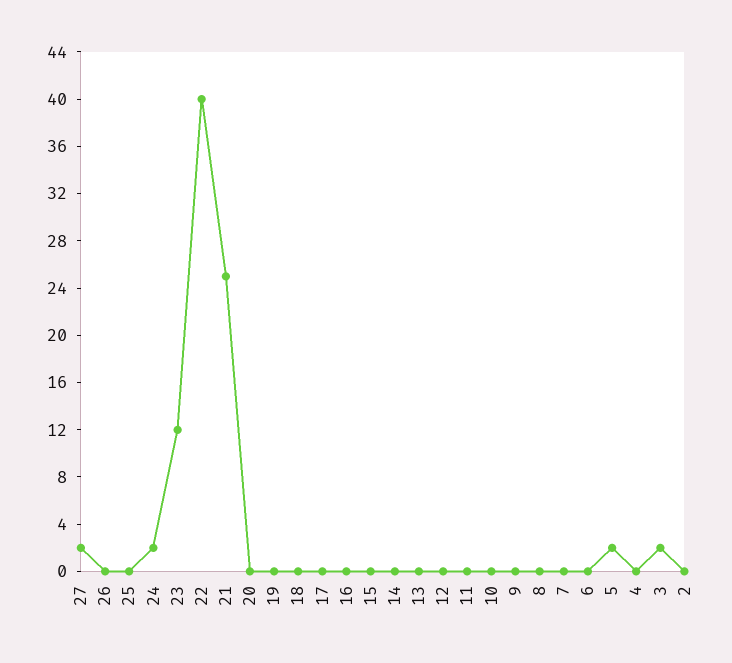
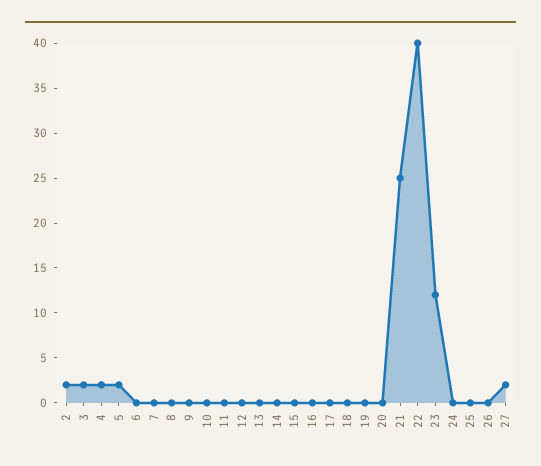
24: 2 -> 0
4: 0 -> 2
2: 0 -> 2

